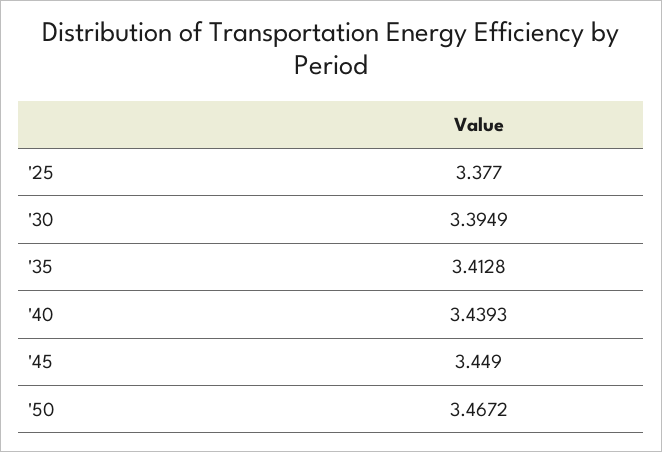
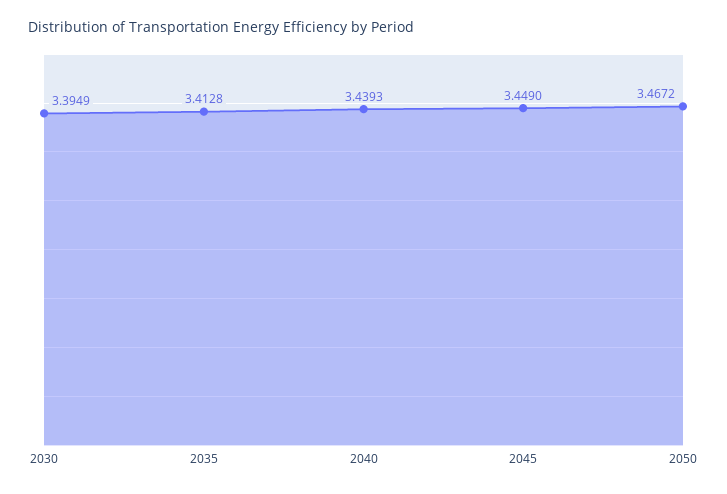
'25: 3.377 -> none

